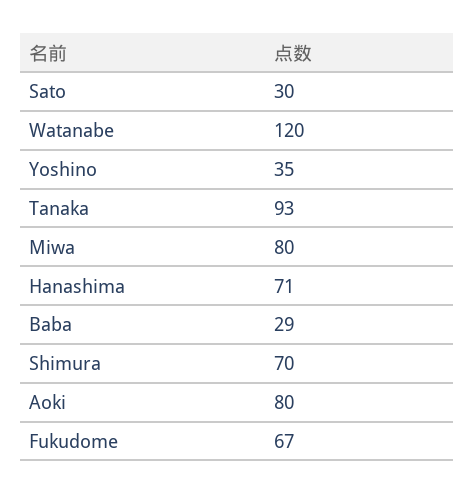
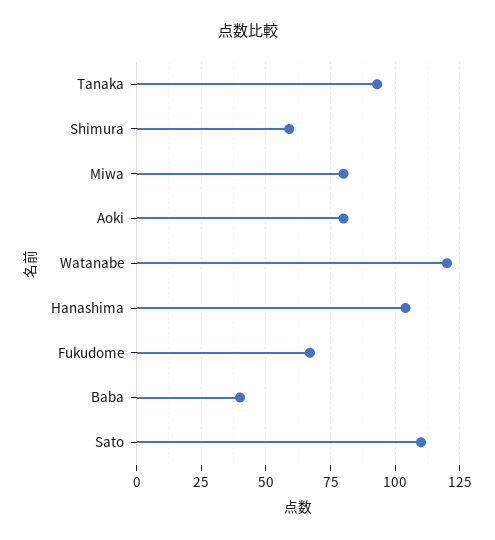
Sato: 30 -> 110
Yoshino: 35 -> none
Hanashima: 71 -> 105
Baba: 29 -> 40
Shimura: 70 -> 60

